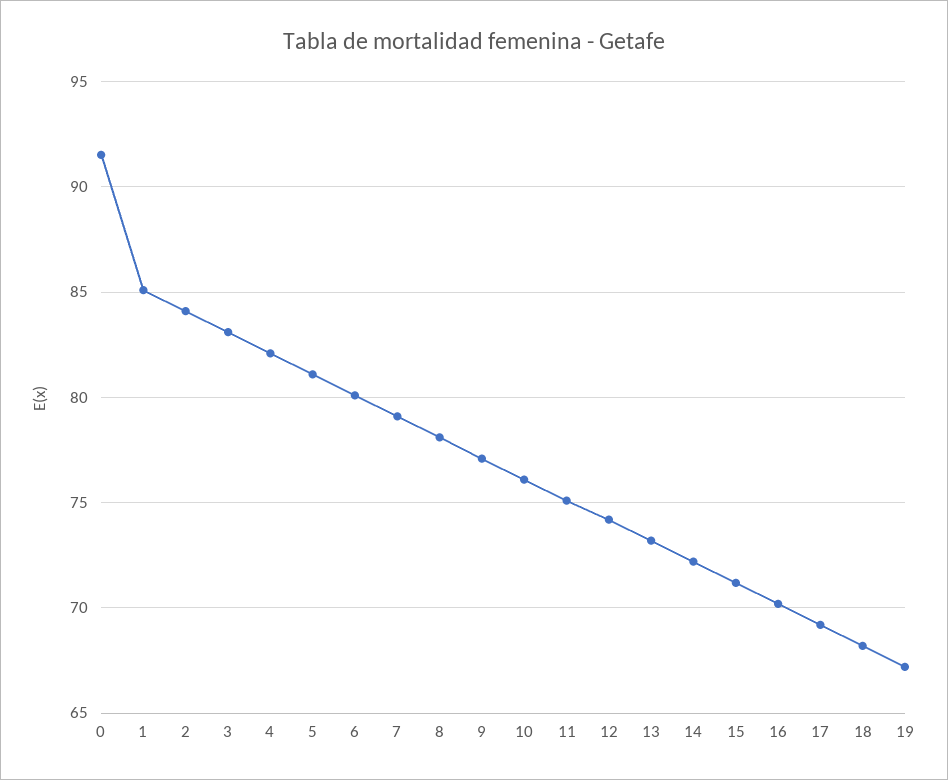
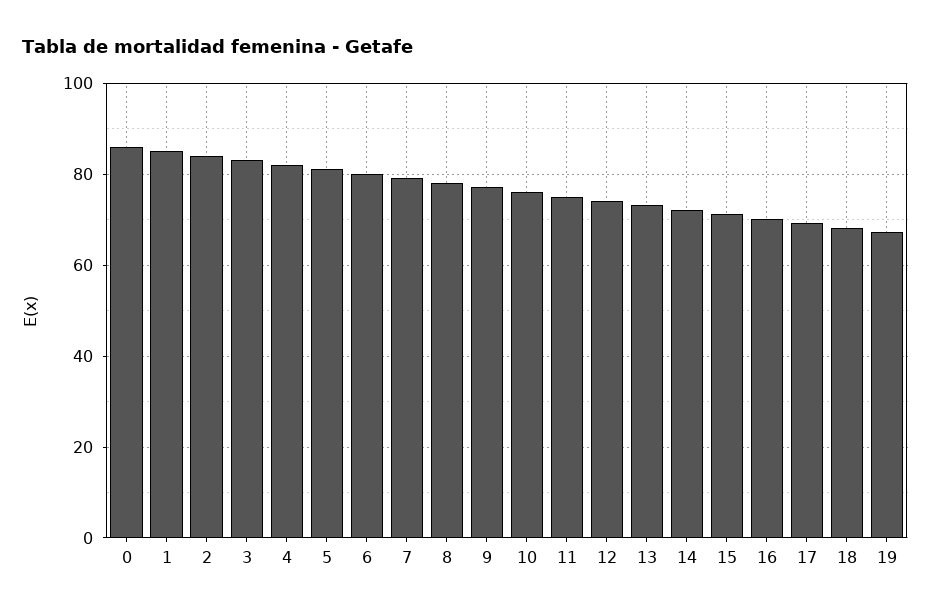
0: 91.5 -> 86

